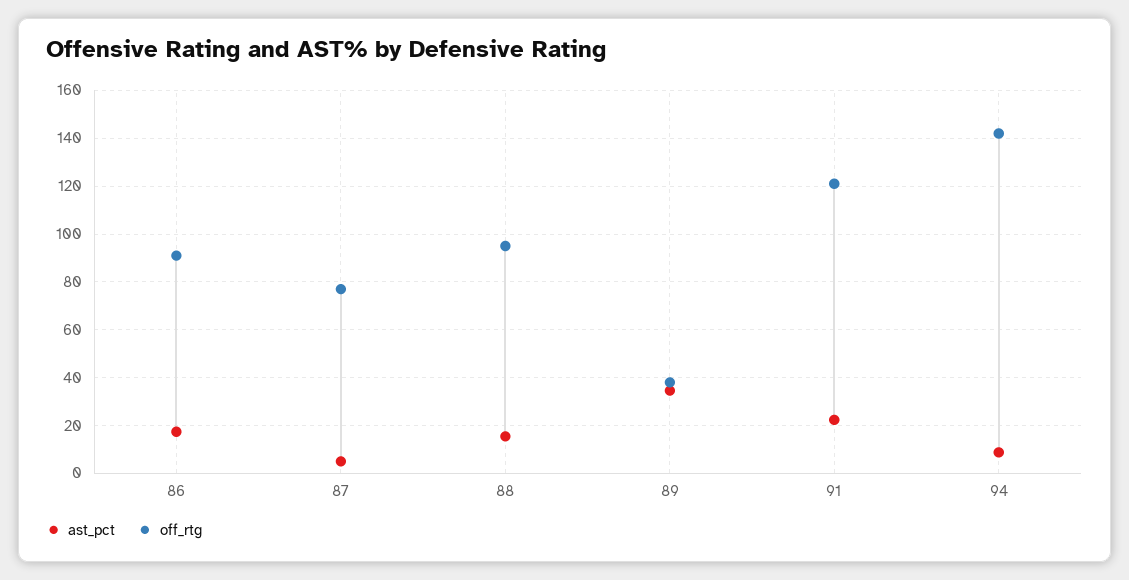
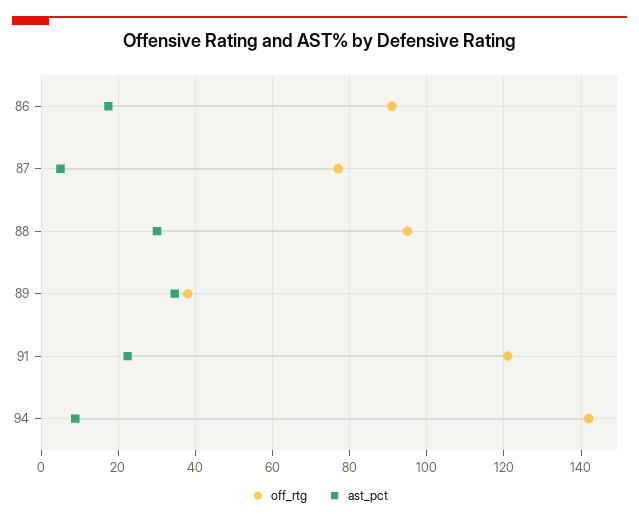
ast_pct, 88: 15 -> 30

